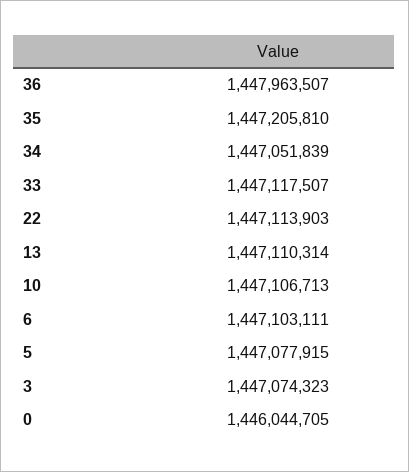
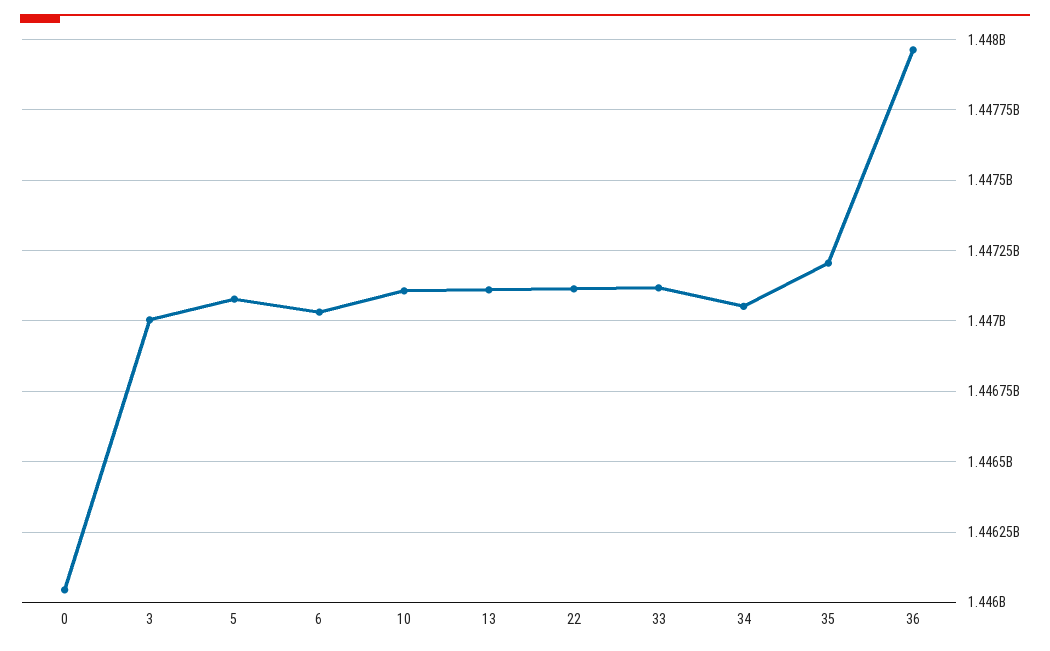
6: 1447103111 -> 1447025000
3: 1447074323 -> 1447000000

